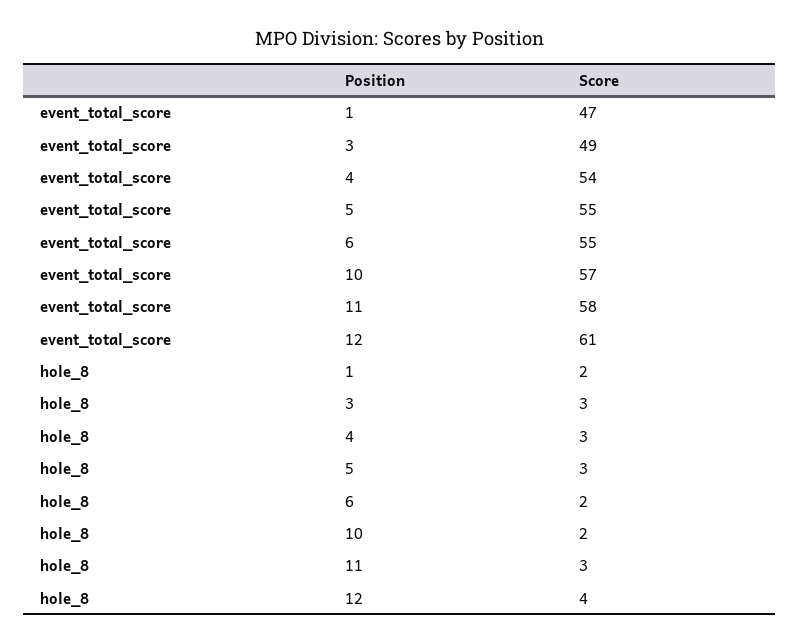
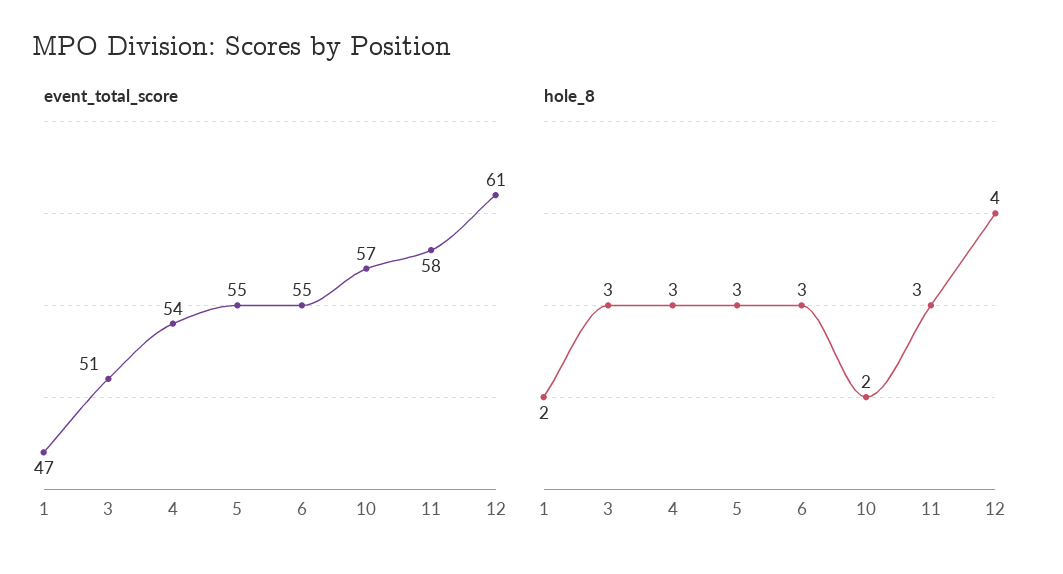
event_total_score, 3: 49 -> 51
hole_8, 6: 2 -> 3

